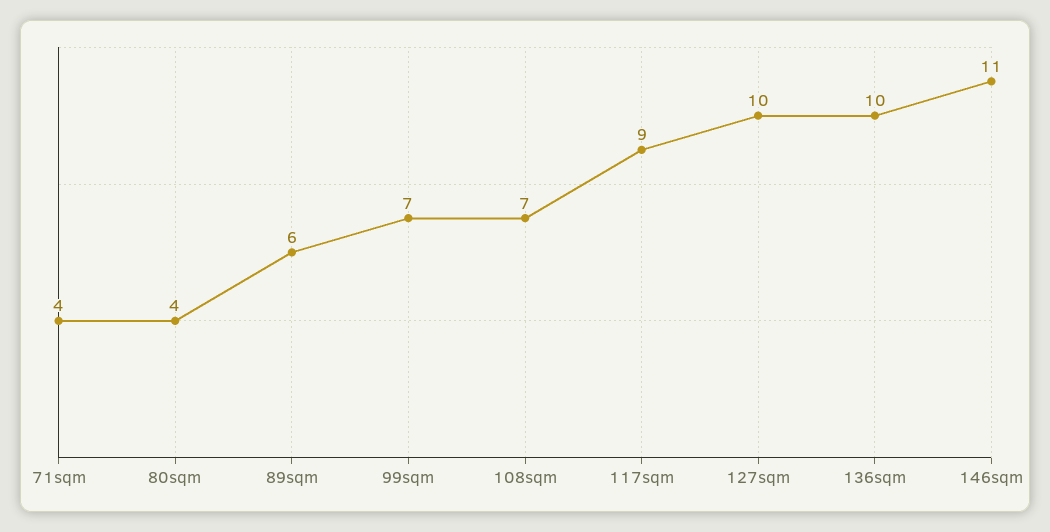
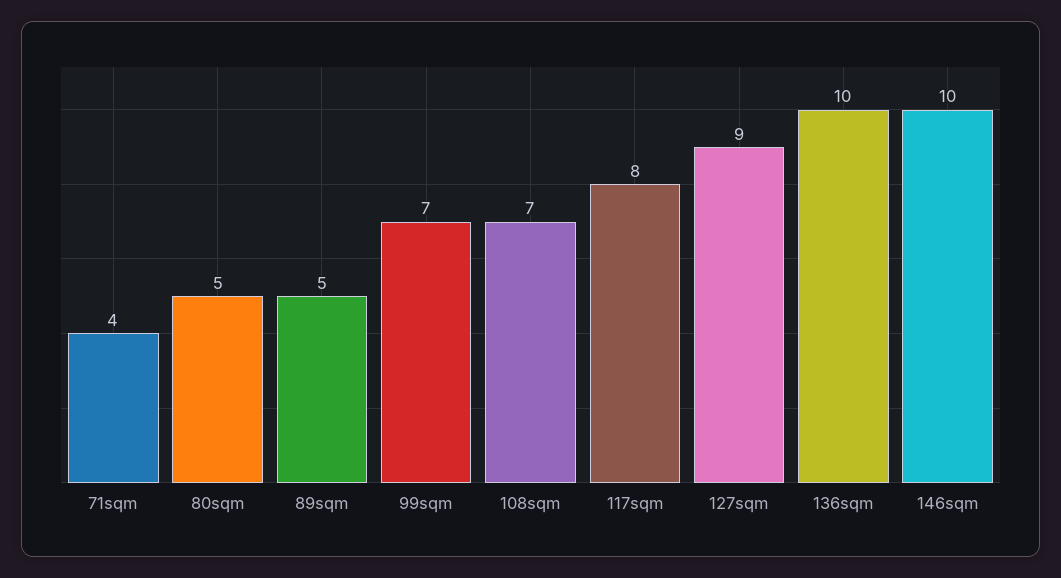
80sqm: 4 -> 5
89sqm: 6 -> 5
117sqm: 9 -> 8
127sqm: 10 -> 9
146sqm: 11 -> 10

